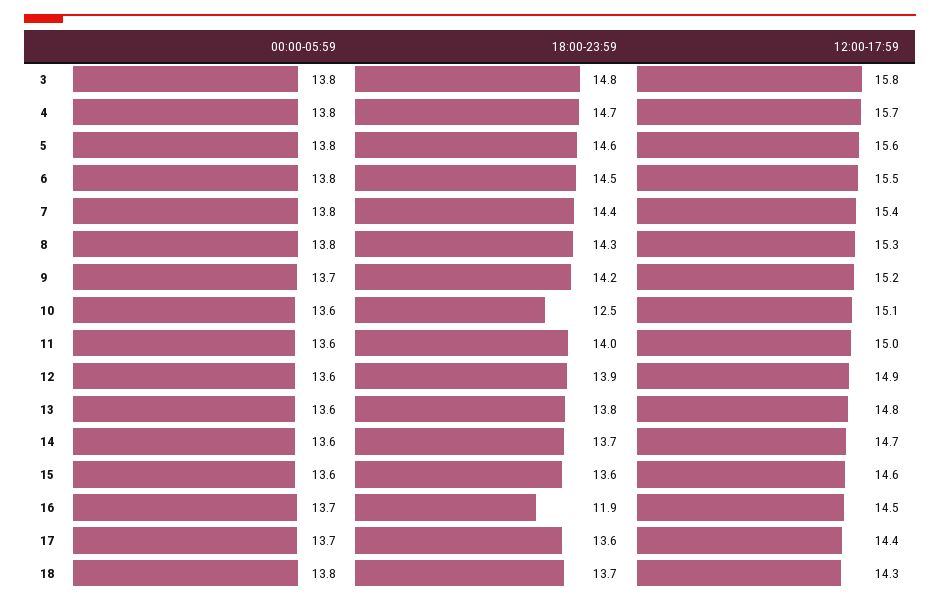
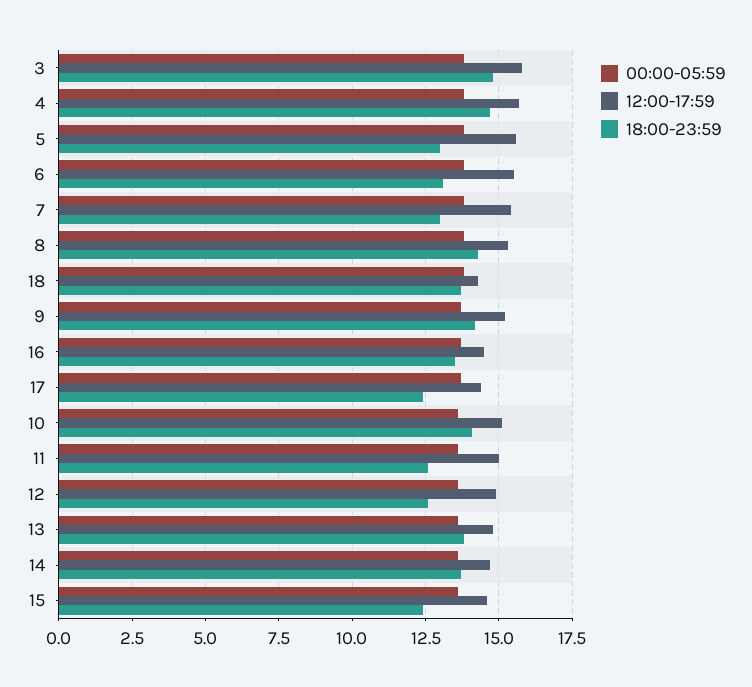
18:00-23:59, 5: 14.6 -> 13
18:00-23:59, 6: 14.5 -> 13
18:00-23:59, 7: 14.4 -> 13
18:00-23:59, 10: 12.5 -> 14
18:00-23:59, 11: 14 -> 12.5
18:00-23:59, 12: 13.9 -> 12.5
18:00-23:59, 15: 13.6 -> 12.5
18:00-23:59, 16: 11.9 -> 13.5
18:00-23:59, 17: 13.6 -> 12.5

